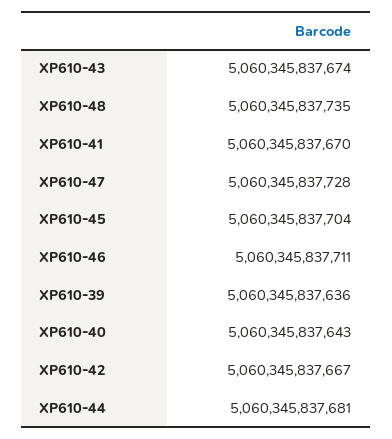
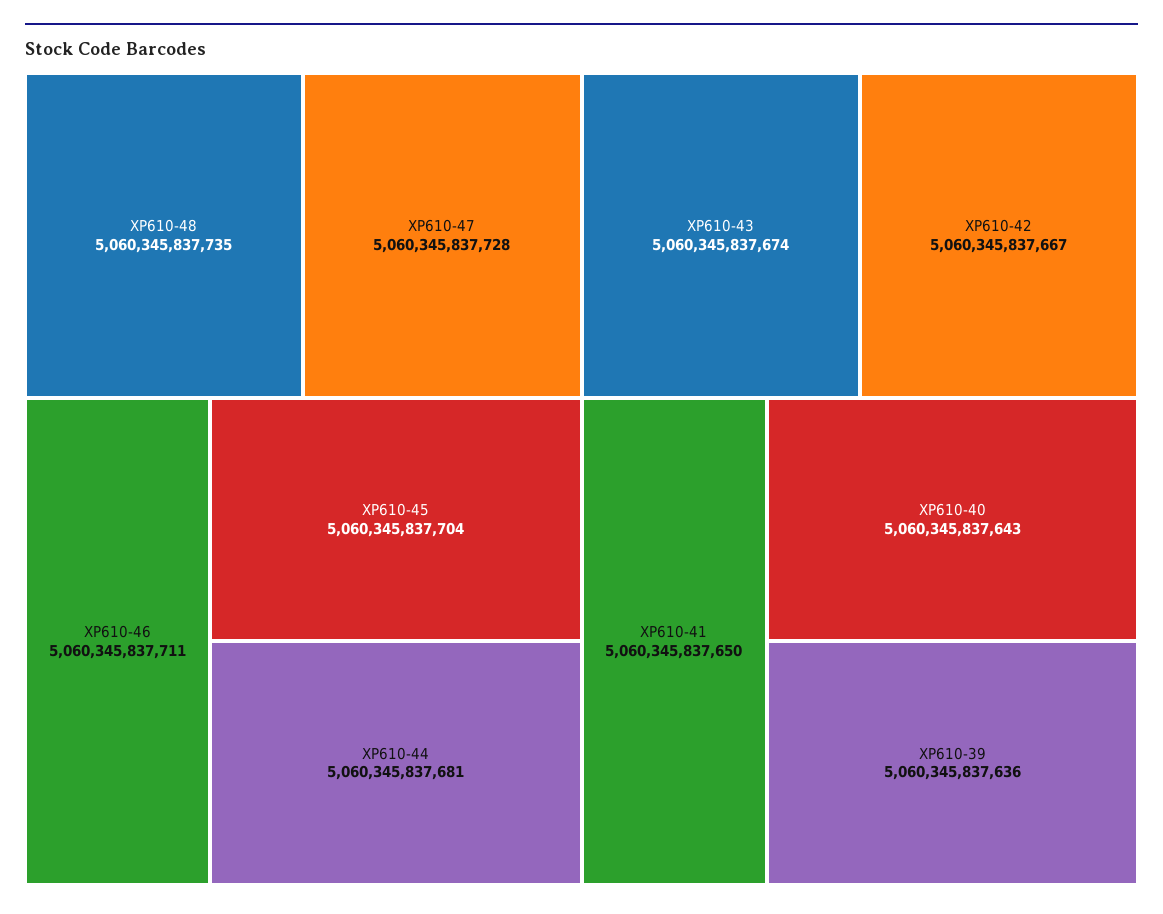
XP610-41: 5060345837670 -> 5060345837650

